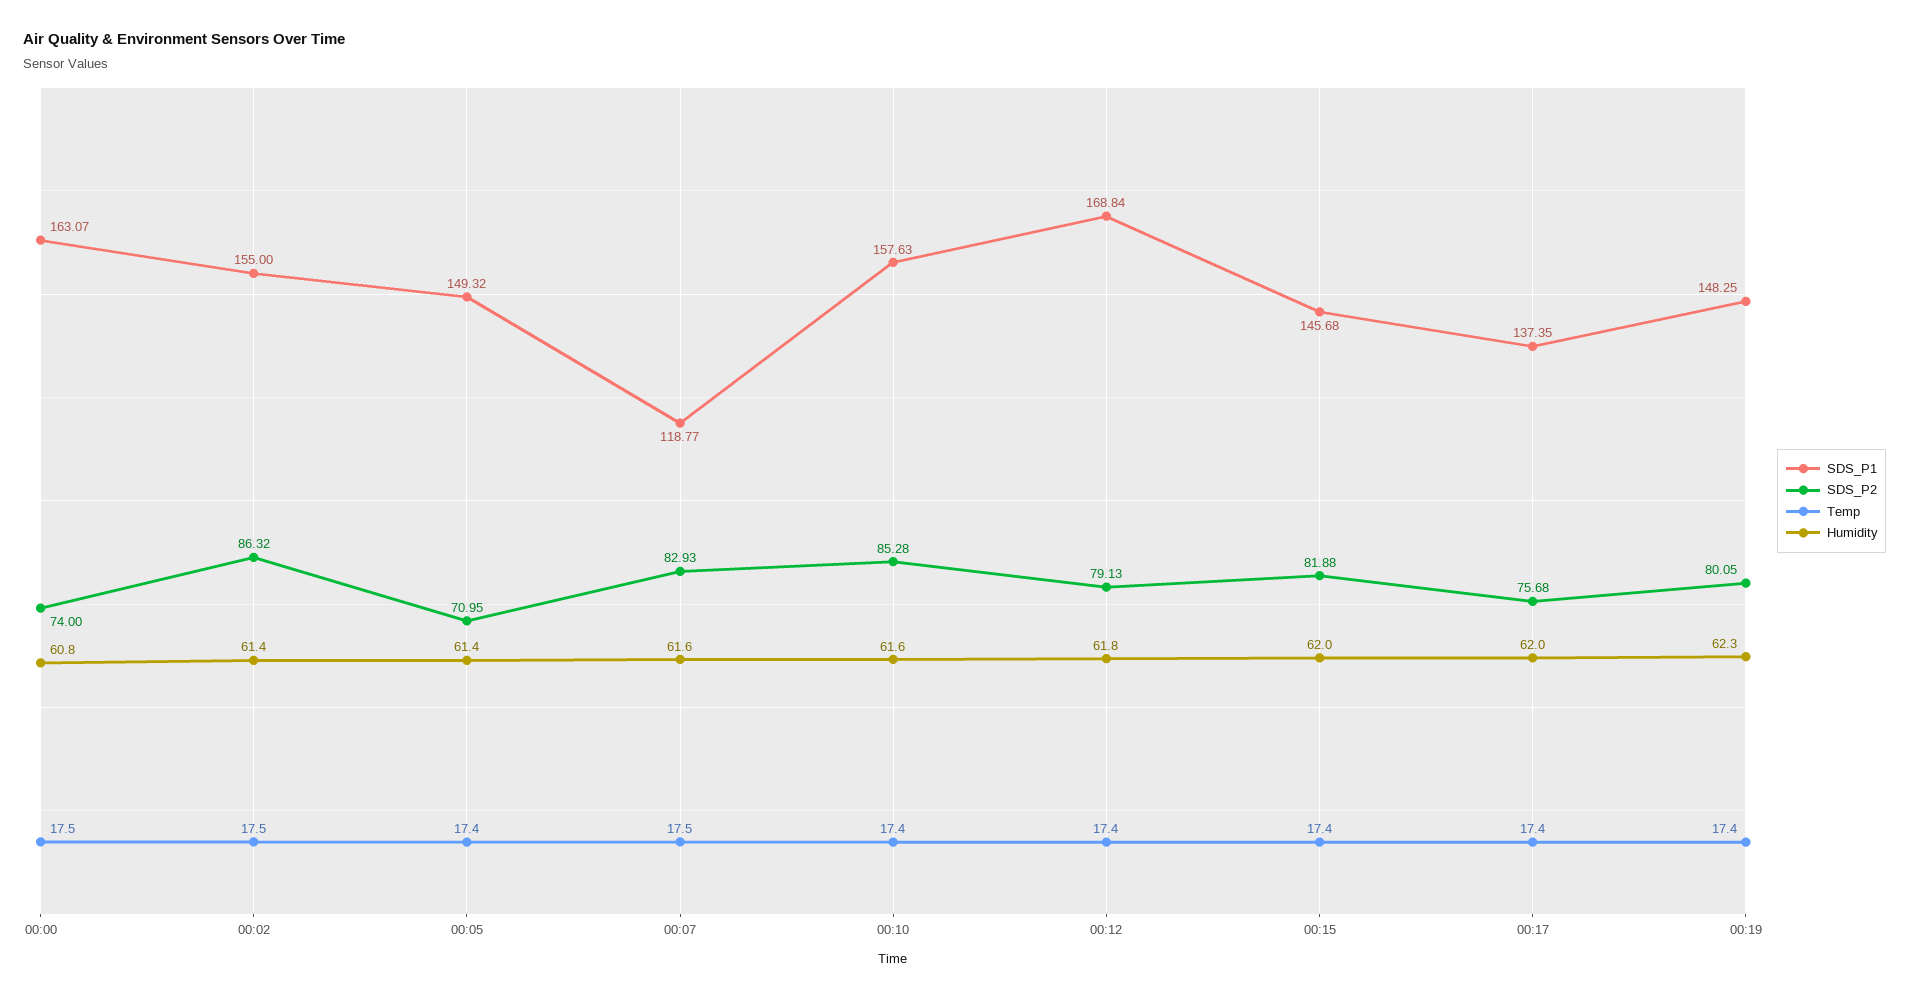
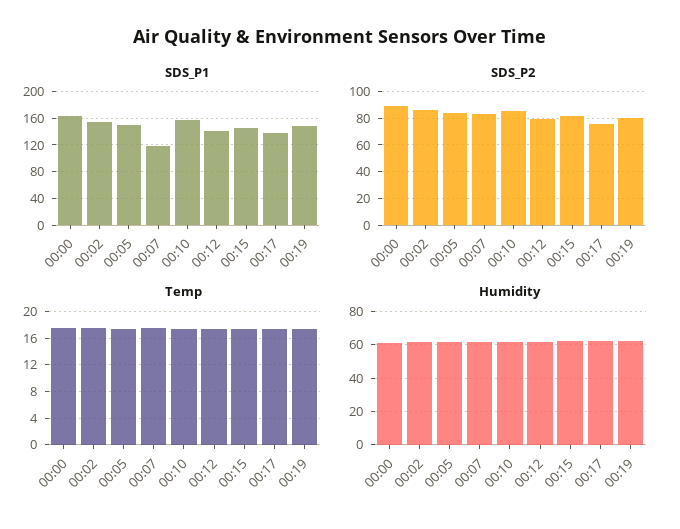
SDS_P2, 00:00: 74 -> 90
SDS_P2, 00:05: 70.95 -> 85
SDS_P1, 00:12: 168.84 -> 140

